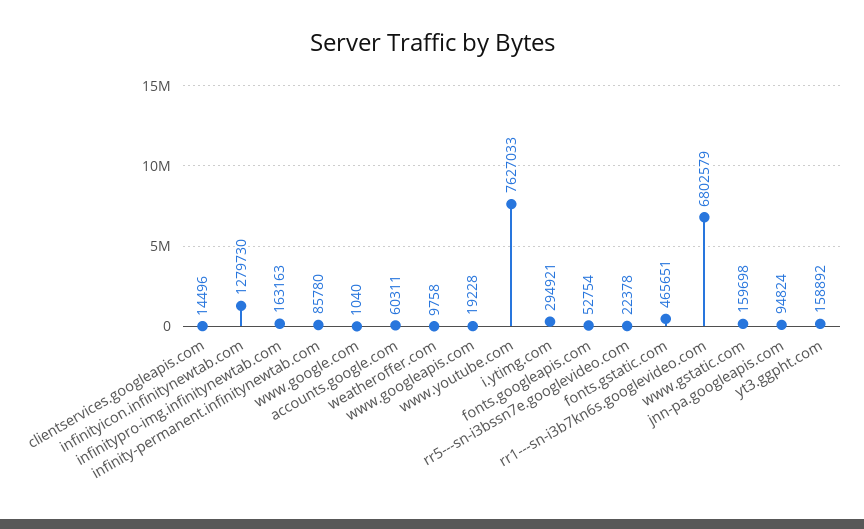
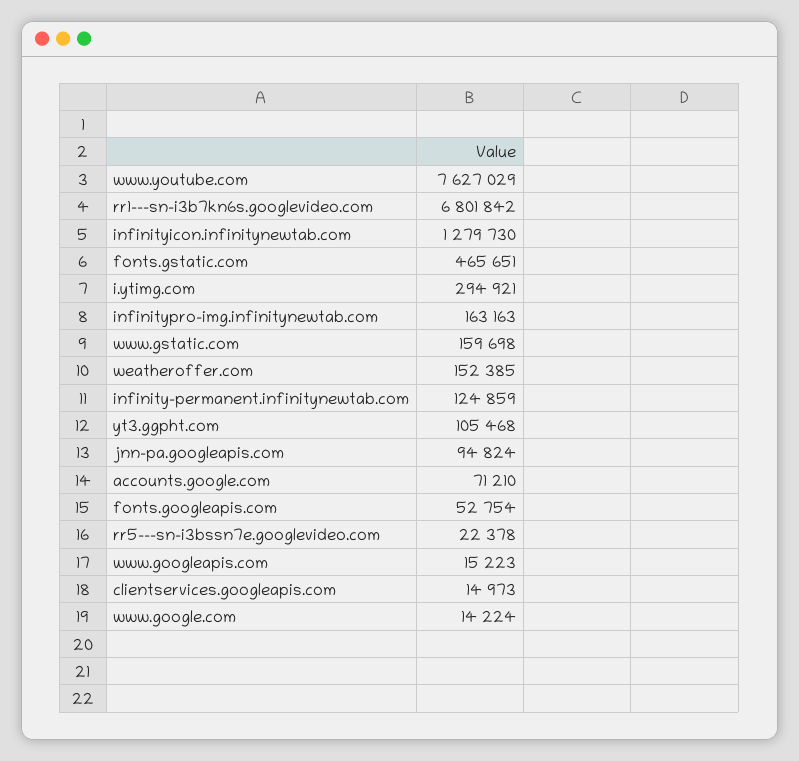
clientservices.googleapis.com: 14496 -> 14973
infinity-permanent.infinitynewtab.com: 85780 -> 124859
www.google.com: 1040 -> 14224
accounts.google.com: 60311 -> 71210
weatheroffer.com: 9758 -> 152385
www.googleapis.com: 19228 -> 15223
www.youtube.com: 7627033 -> 7627029
rr1---sn-i3b7kn6s.googlevideo.com: 6802579 -> 6801842
yt3.ggpht.com: 158892 -> 105468

